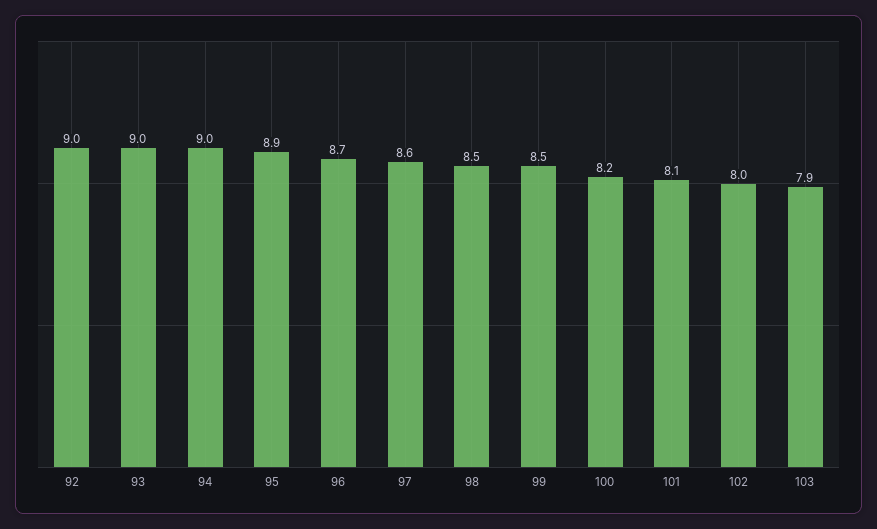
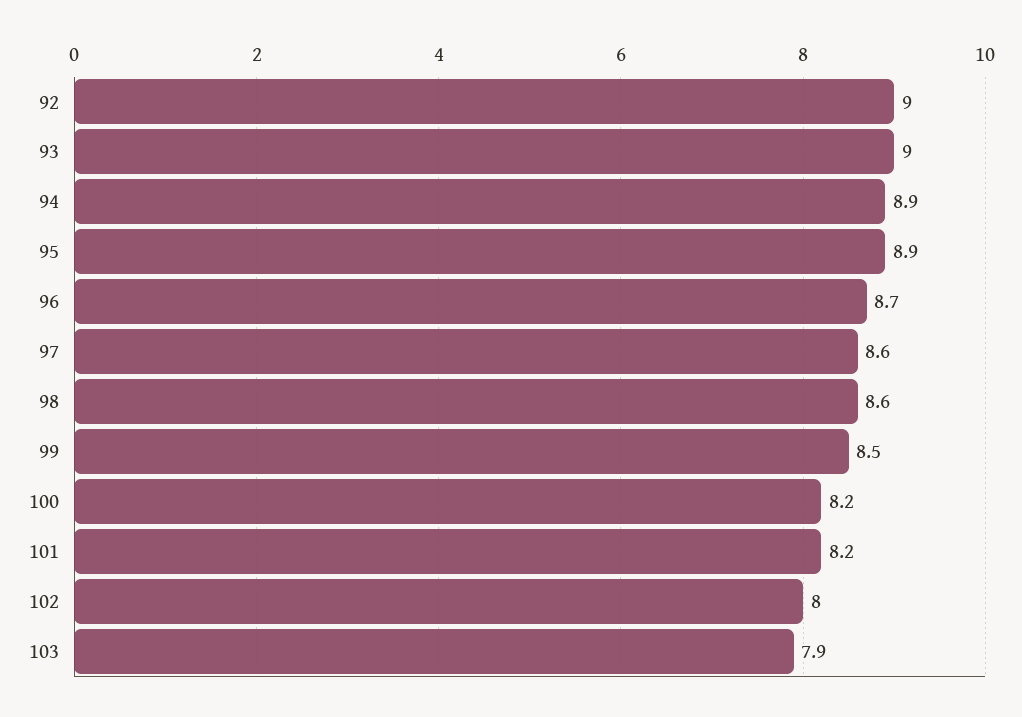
94: 9 -> 8.9
98: 8.5 -> 8.6
101: 8.1 -> 8.2

